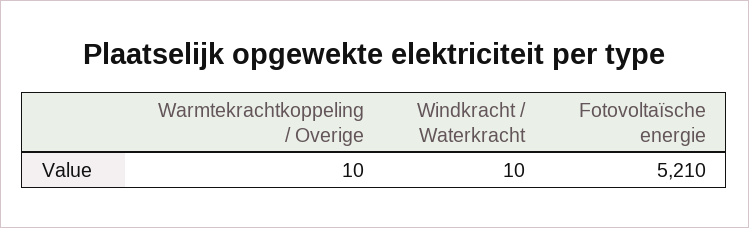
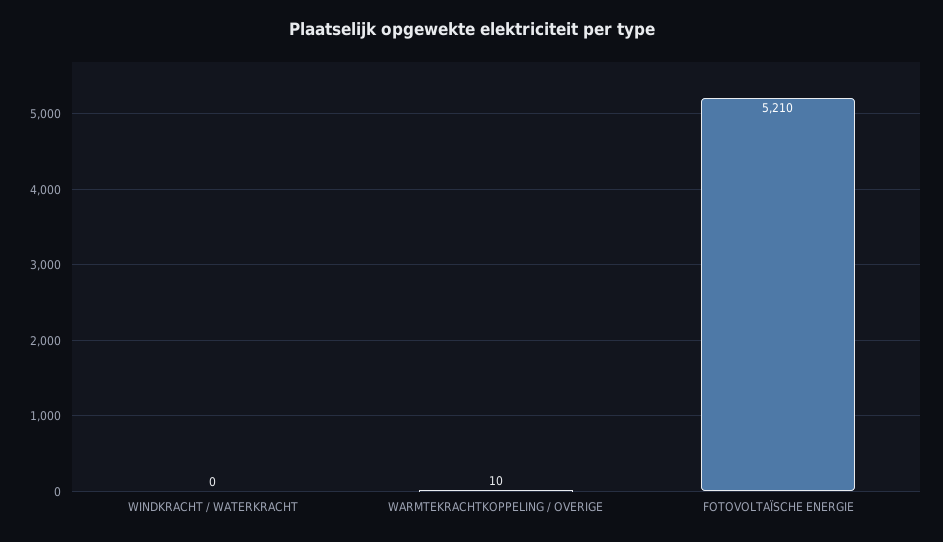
Windkracht / Waterkracht: 10 -> 0

